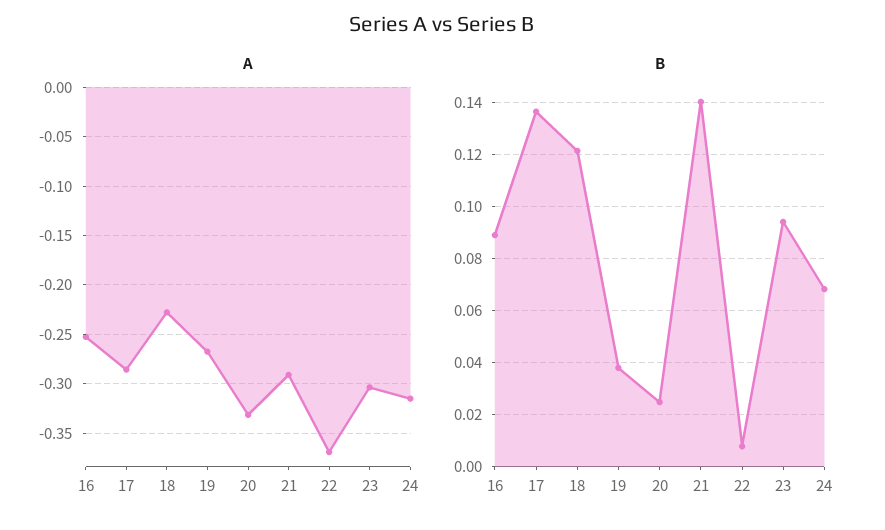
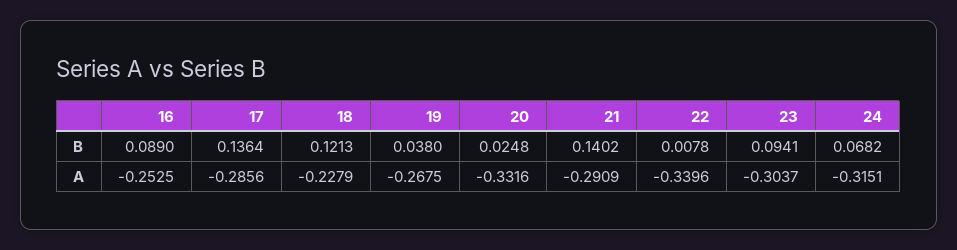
A, 22: -0.37 -> -0.3396

